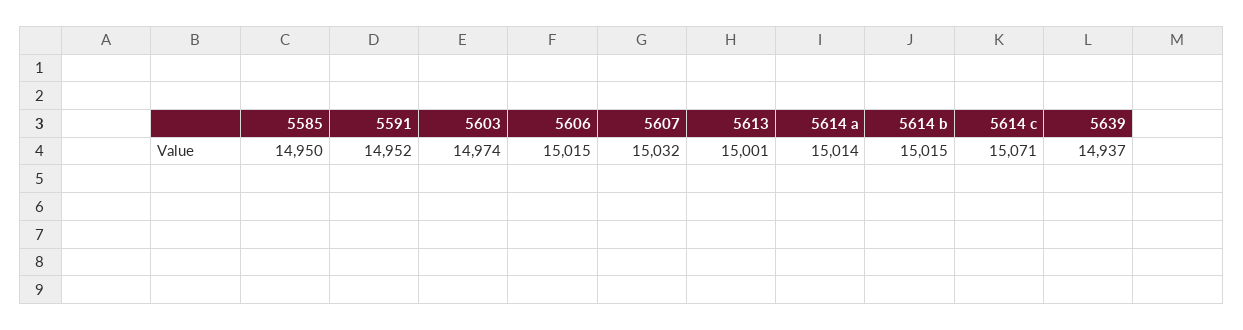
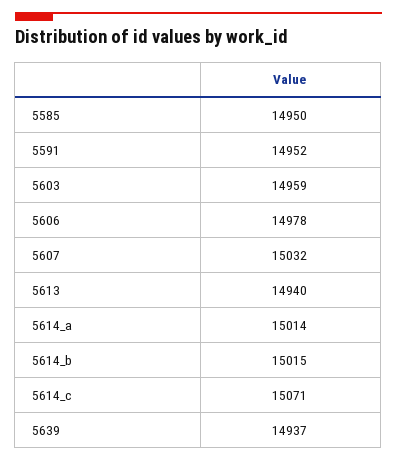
5603: 14974 -> 14959
5606: 15015 -> 14978
5613: 15001 -> 14940

